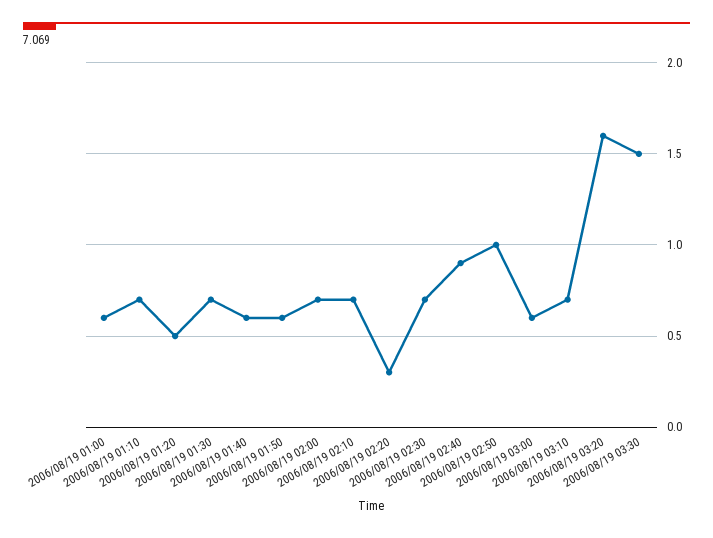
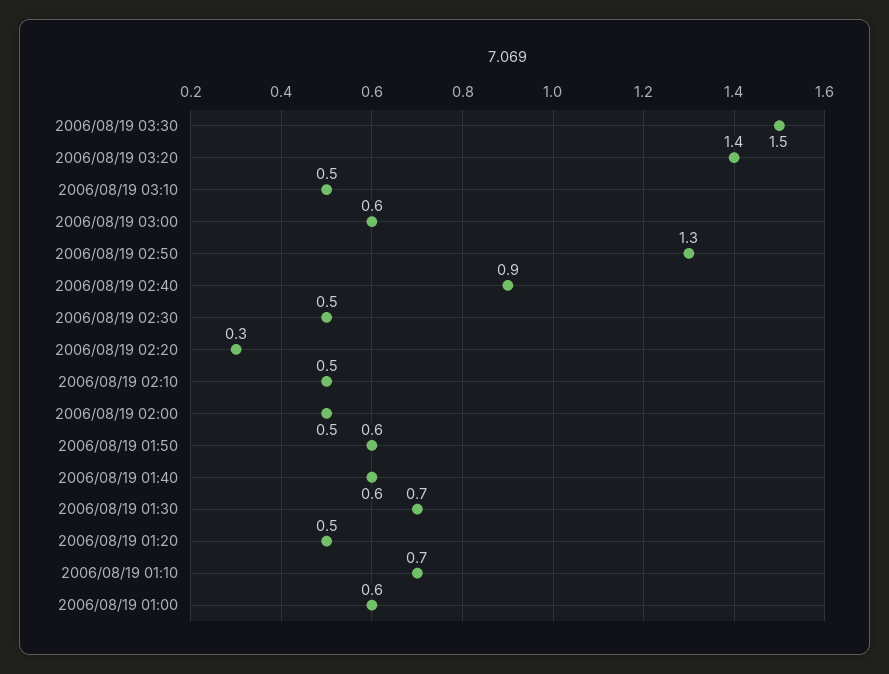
2006/08/19 02:00: 0.7 -> 0.5
2006/08/19 02:10: 0.7 -> 0.5
2006/08/19 02:30: 0.7 -> 0.5
2006/08/19 02:50: 1 -> 1.3
2006/08/19 03:10: 0.7 -> 0.5
2006/08/19 03:20: 1.6 -> 1.4

